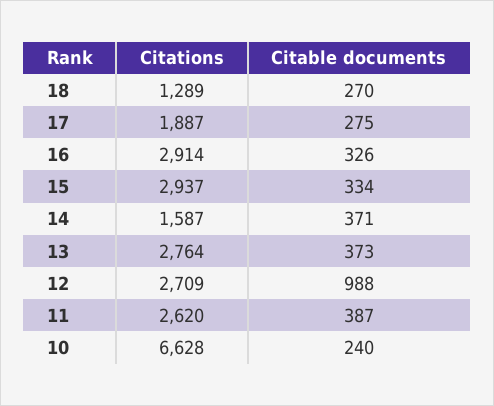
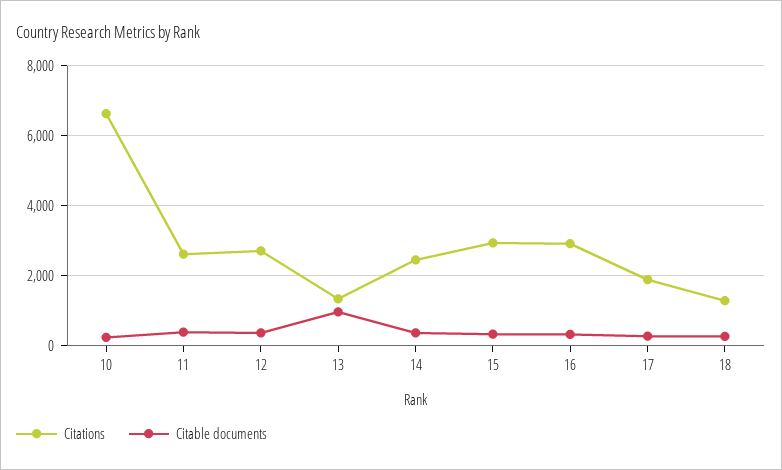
Citations, 14: 1587 -> 2400
Citations, 13: 2764 -> 1400
Citable documents, 13: 373 -> 1000
Citable documents, 12: 988 -> 400

